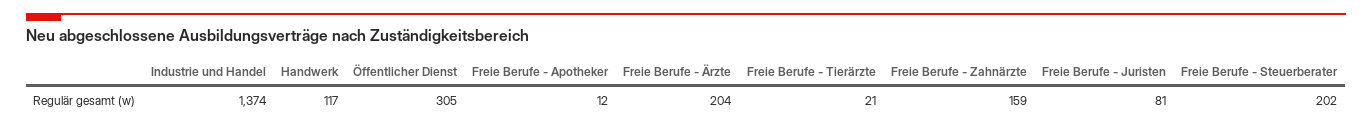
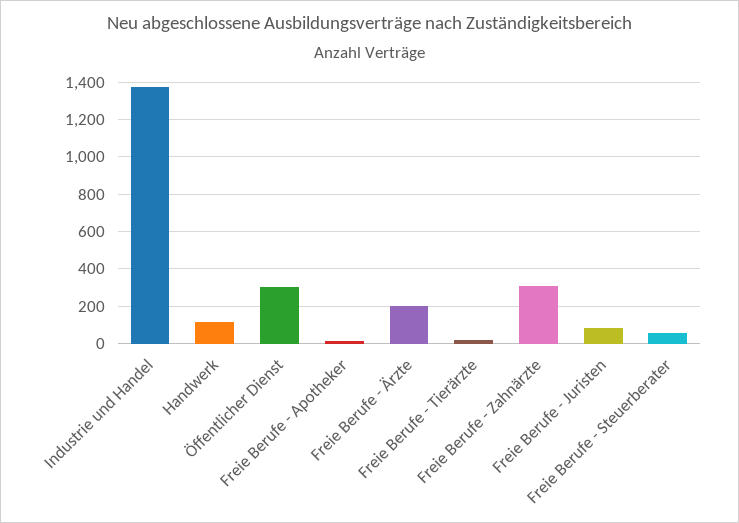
Freie Berufe - Zahnärzte: 159 -> 300
Freie Berufe - Steuerberater: 202 -> 50

